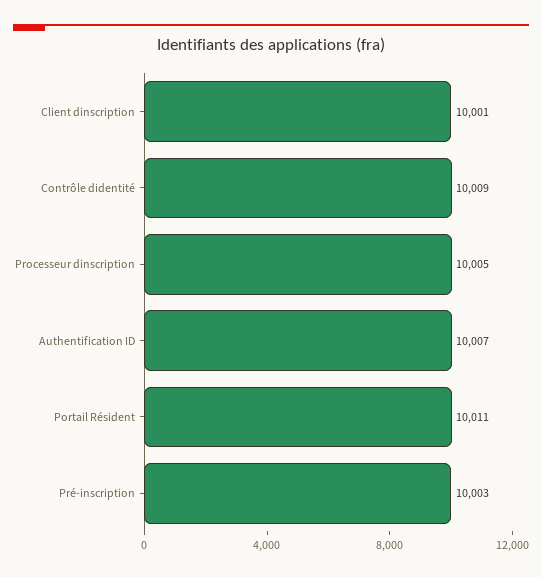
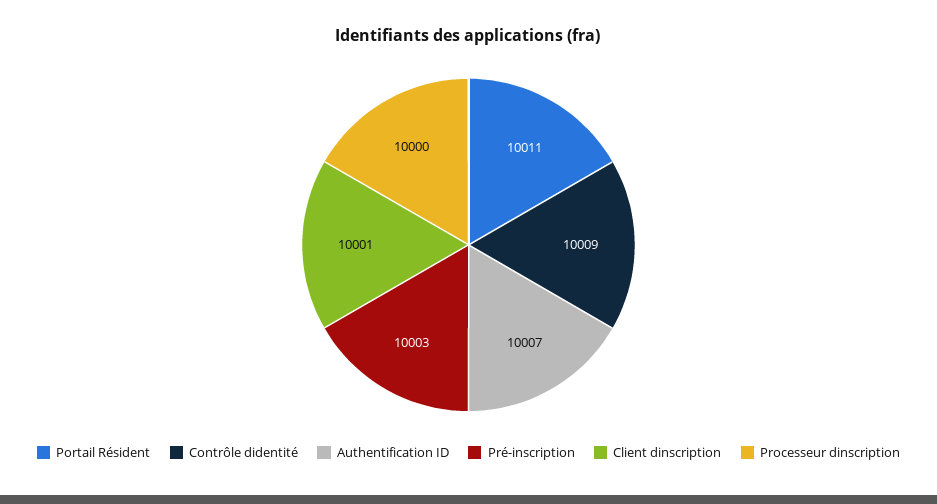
Processeur dinscription: 10005 -> 10000

